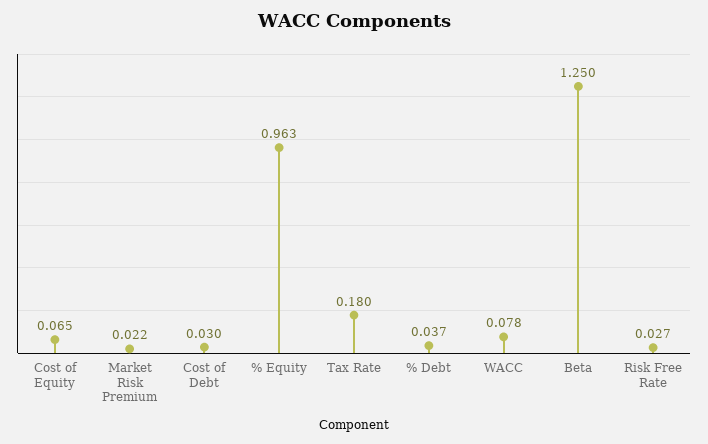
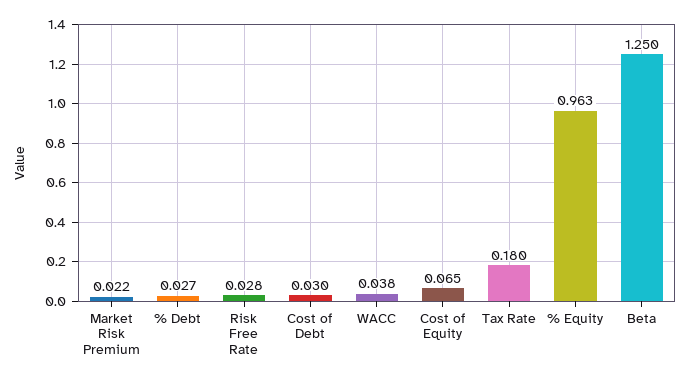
% Debt: 0.037 -> 0.027
WACC: 0.078 -> 0.038
Risk Free Rate: 0.027 -> 0.028

